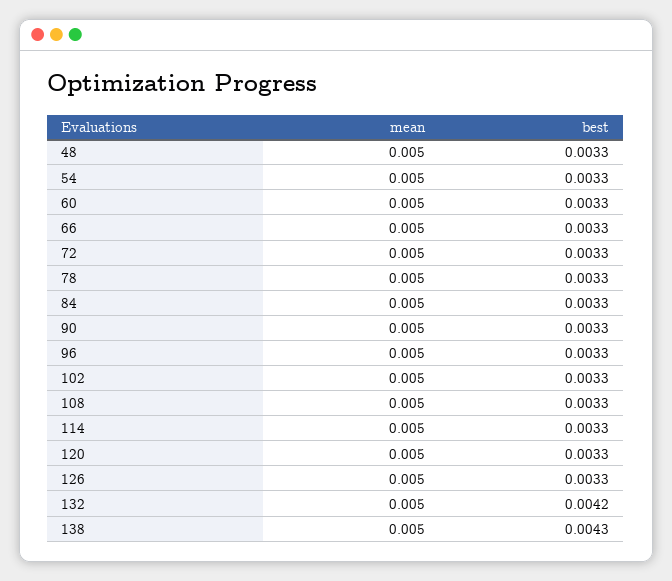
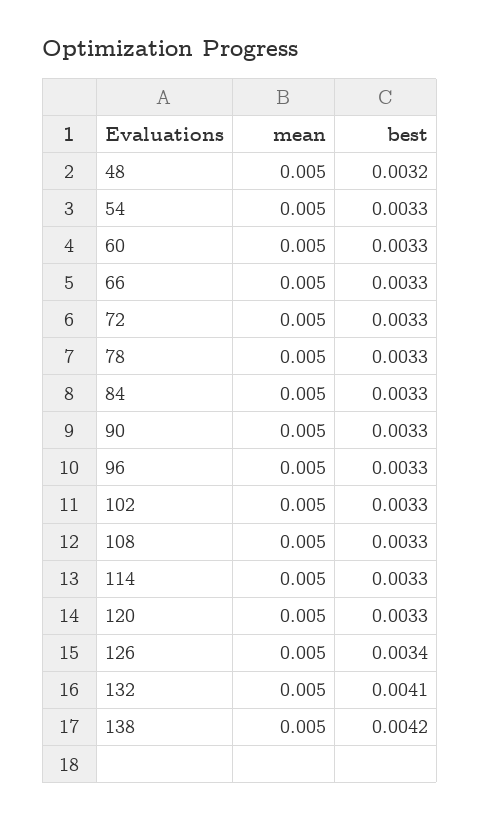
best, 48: 0.0033 -> 0.0032
best, 126: 0.0033 -> 0.0034
best, 132: 0.0042 -> 0.0041
best, 138: 0.0043 -> 0.0042

